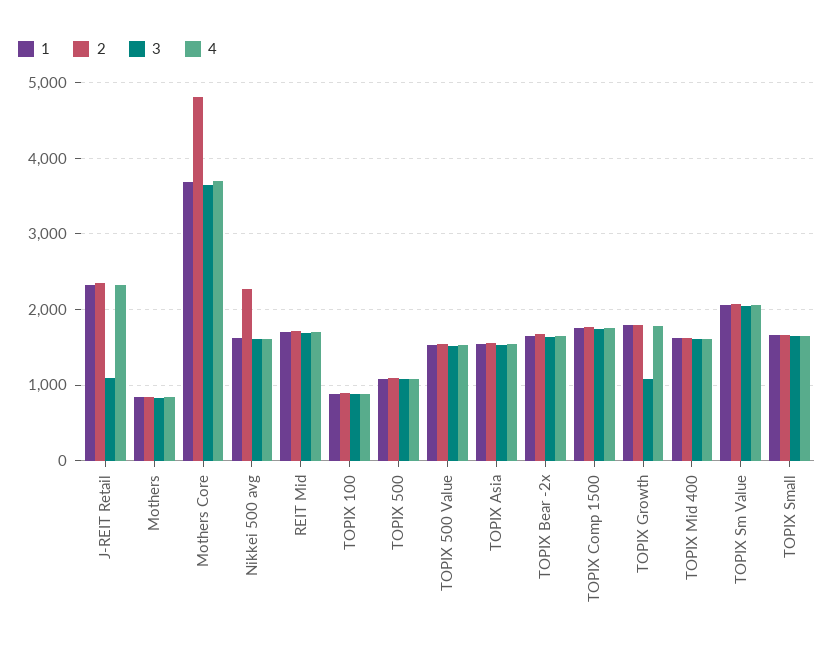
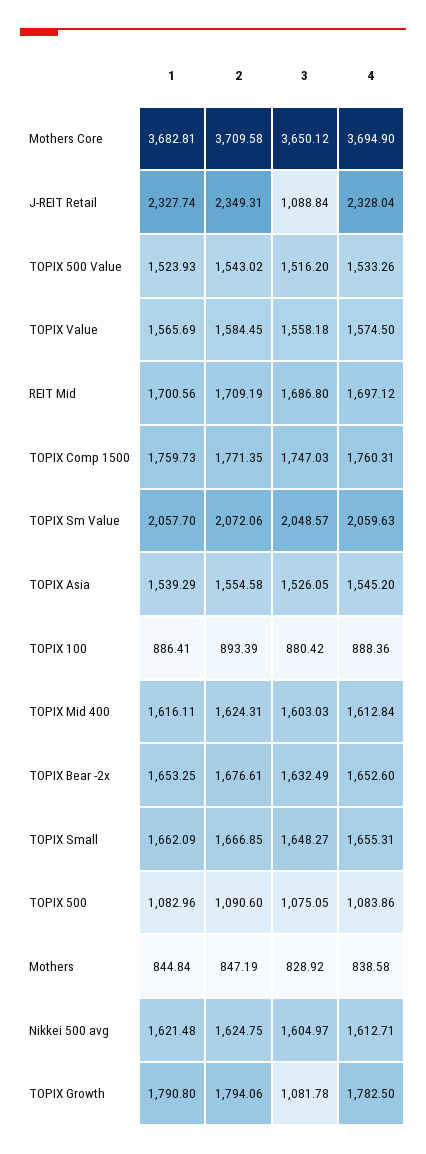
2, Mothers Core: 4800 -> 3709.58
2, Nikkei 500 avg: 2300 -> 1624.75
1, TOPIX Value: none -> 1565.69
2, TOPIX Value: none -> 1584.45
3, TOPIX Value: none -> 1558.18
4, TOPIX Value: none -> 1574.5

